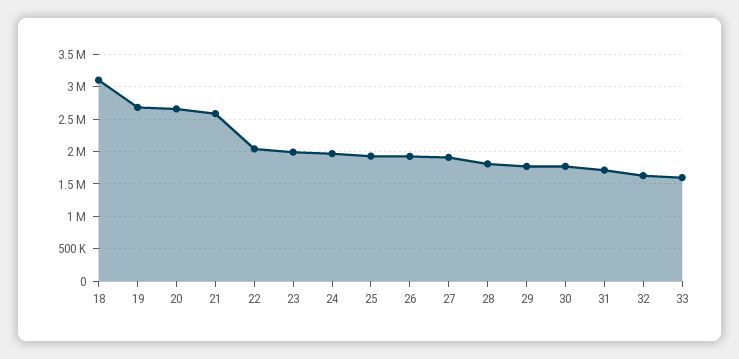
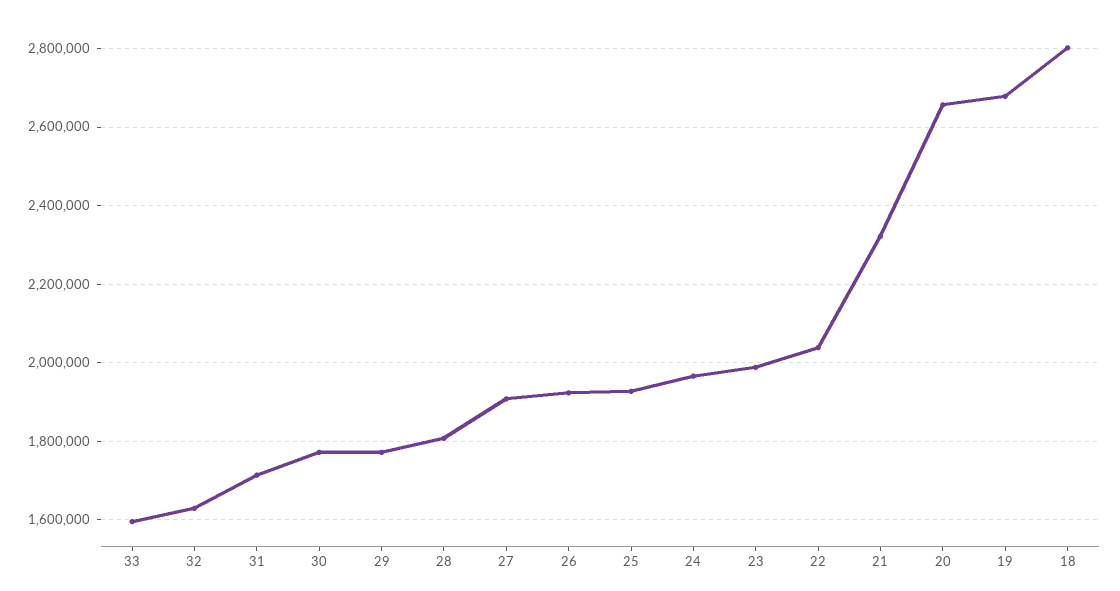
18: 3100000 -> 2800000
21: 2600000 -> 2320000

